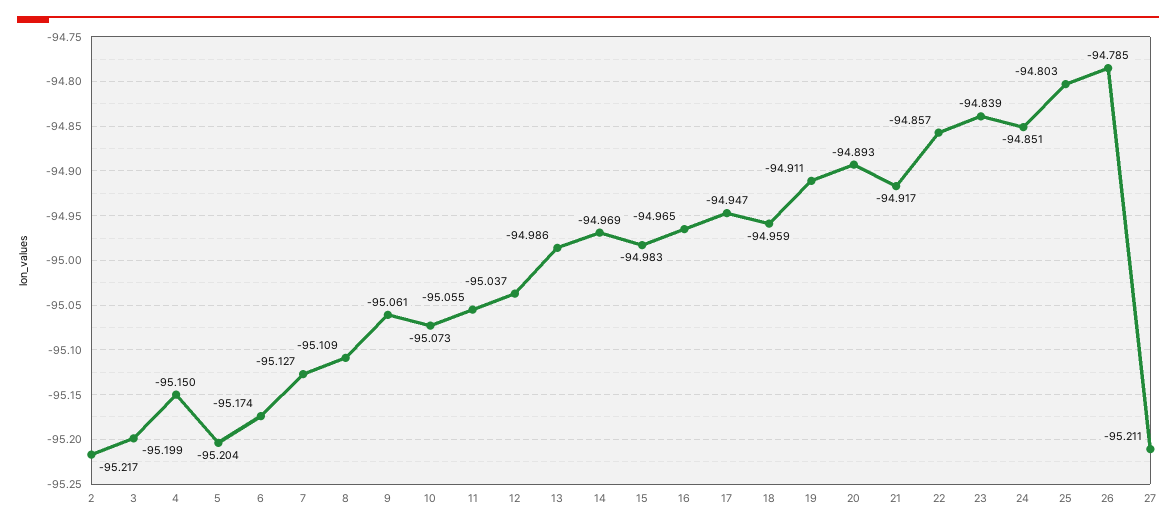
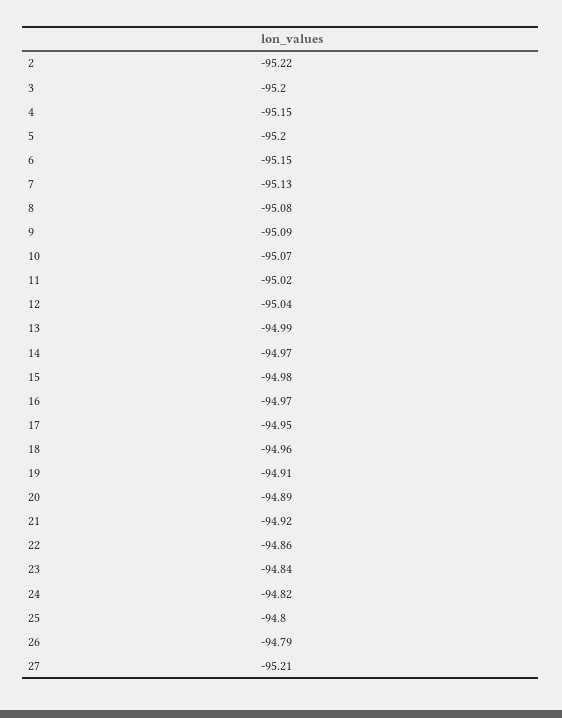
6: -95.174 -> -95.15
8: -95.109 -> -95.08
9: -95.061 -> -95.09
11: -95.055 -> -95.02
24: -94.851 -> -94.82

